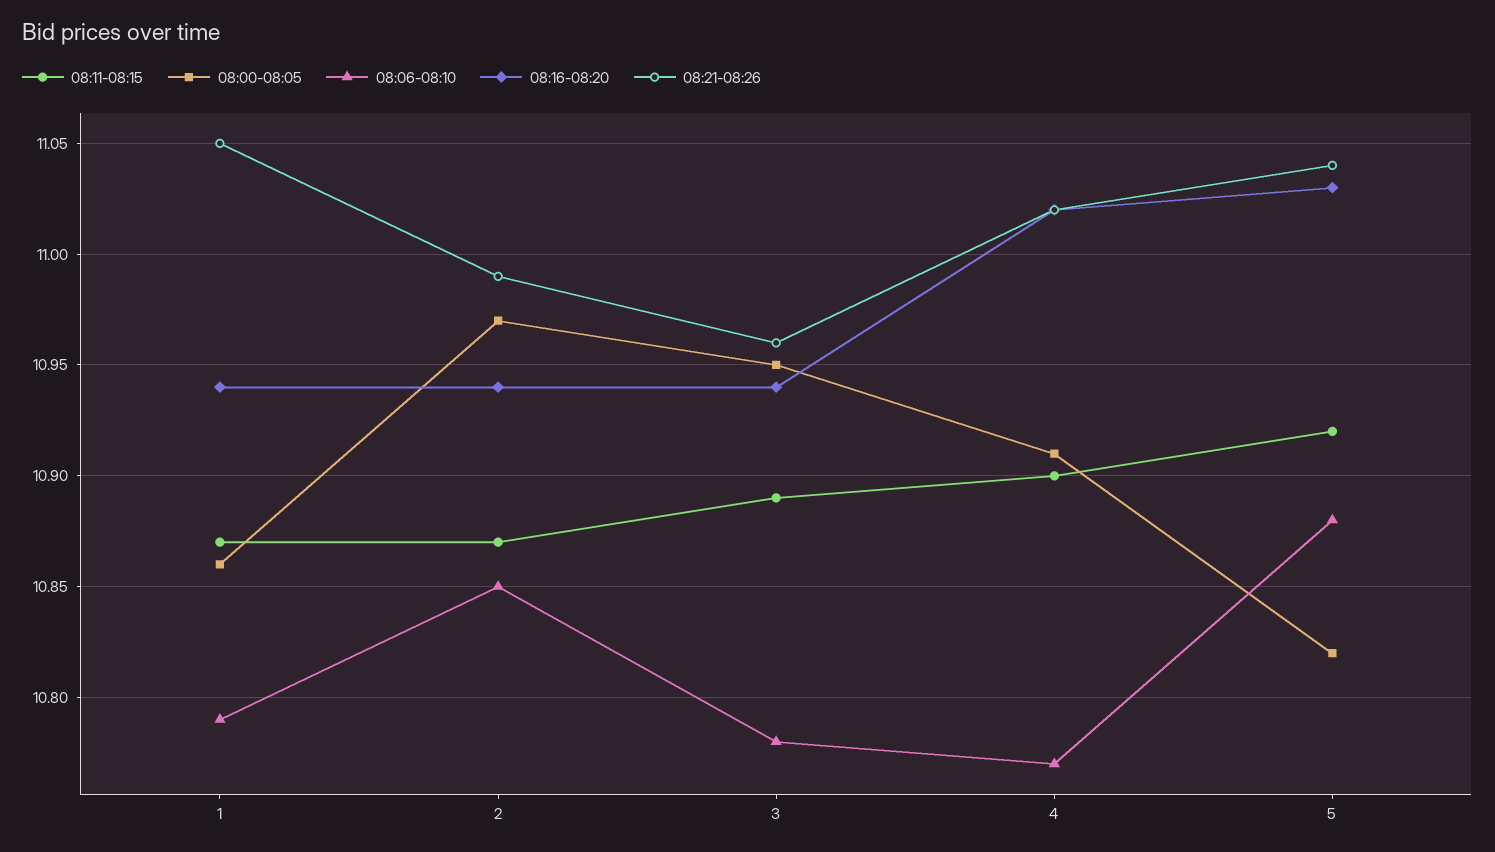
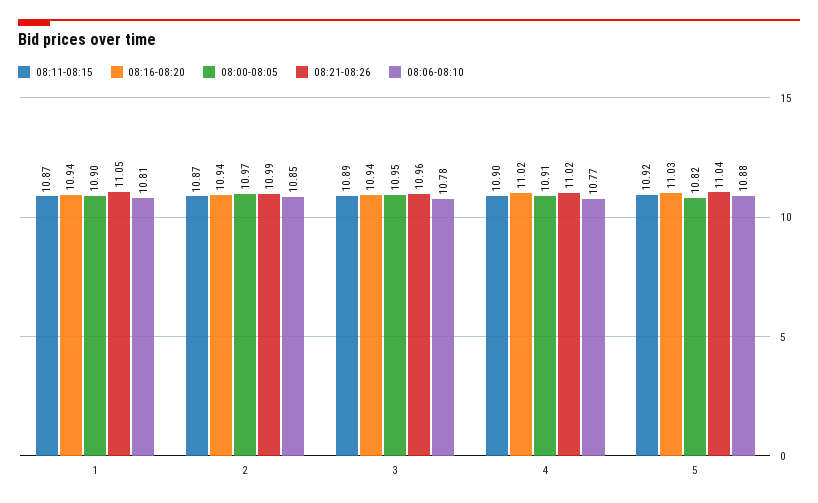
08:00-08:05, 1: 10.86 -> 10.9
08:06-08:10, 1: 10.79 -> 10.81

